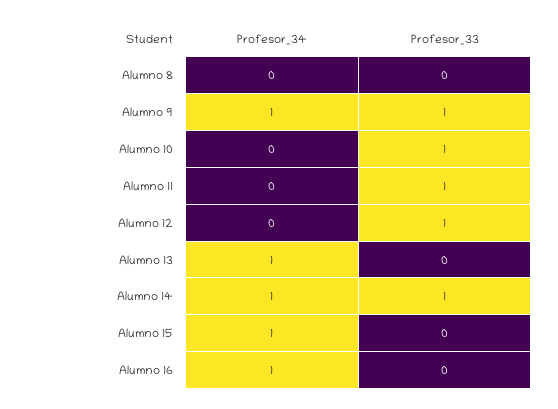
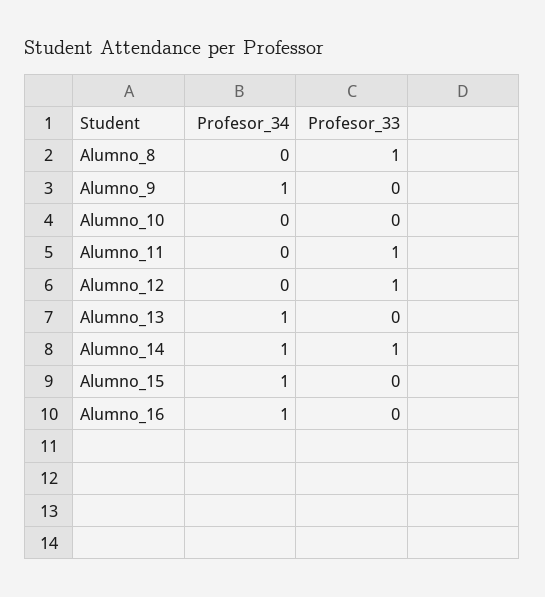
Profesor_33, Alumno 8: 0 -> 1
Profesor_33, Alumno 9: 1 -> 0
Profesor_33, Alumno 10: 1 -> 0

